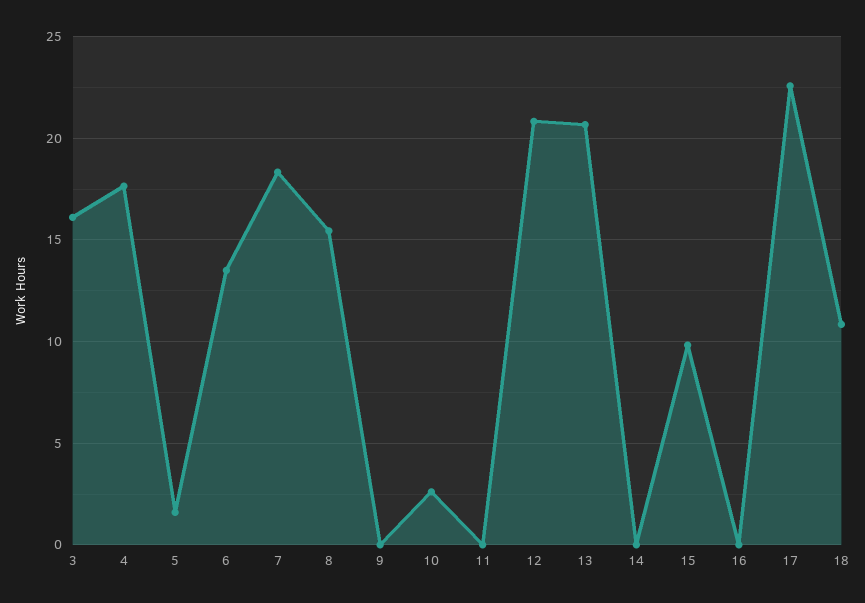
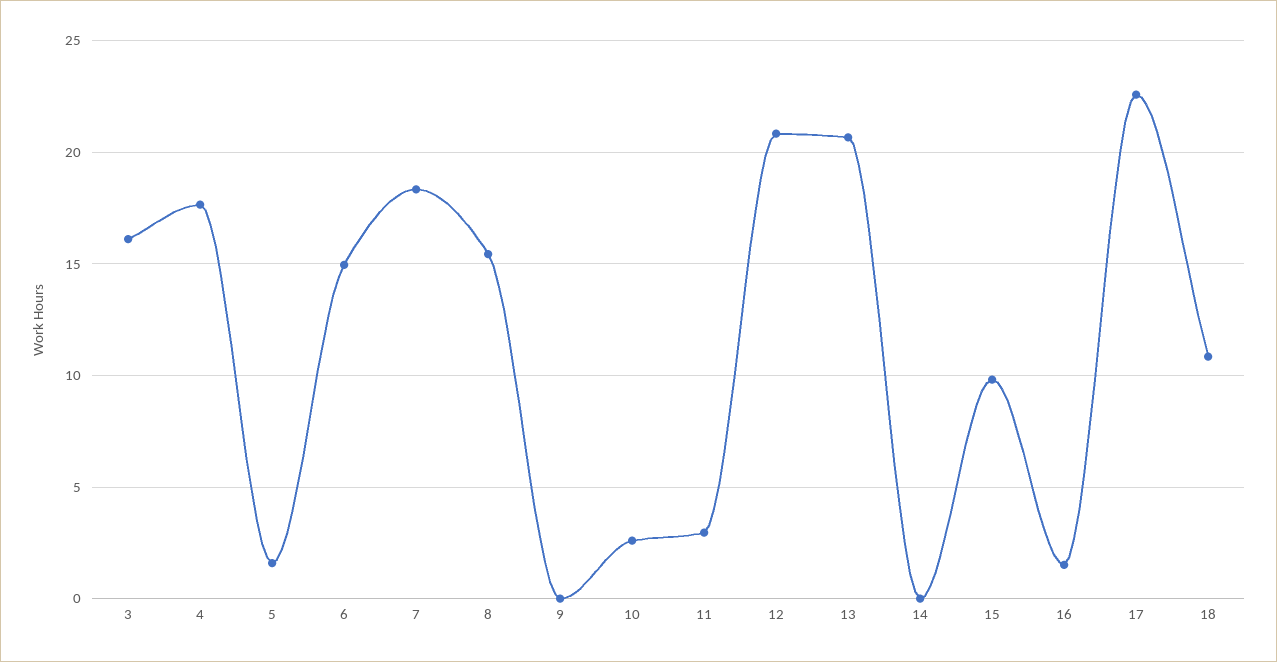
6: 13.5 -> 15
11: 0 -> 3
16: 0 -> 1.5

